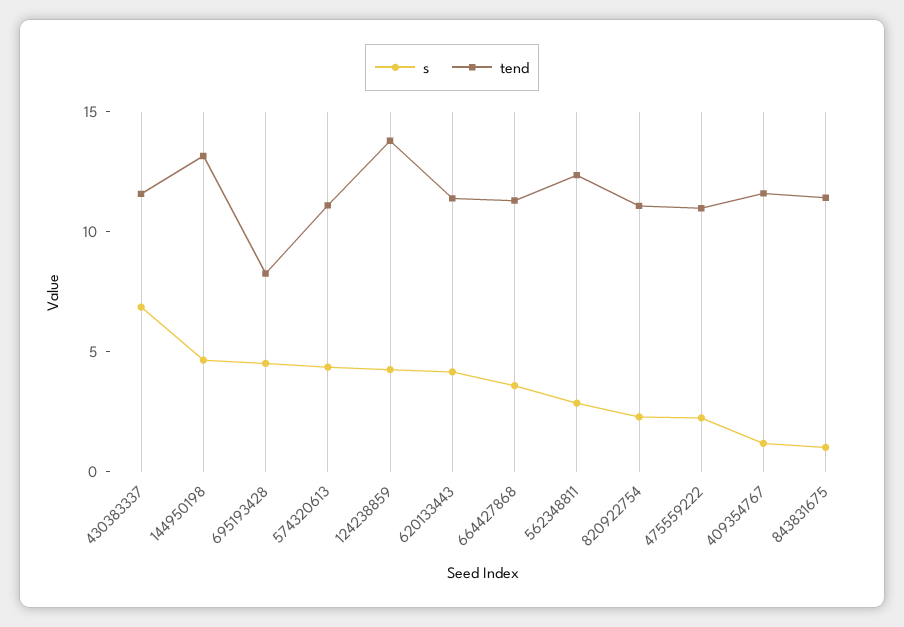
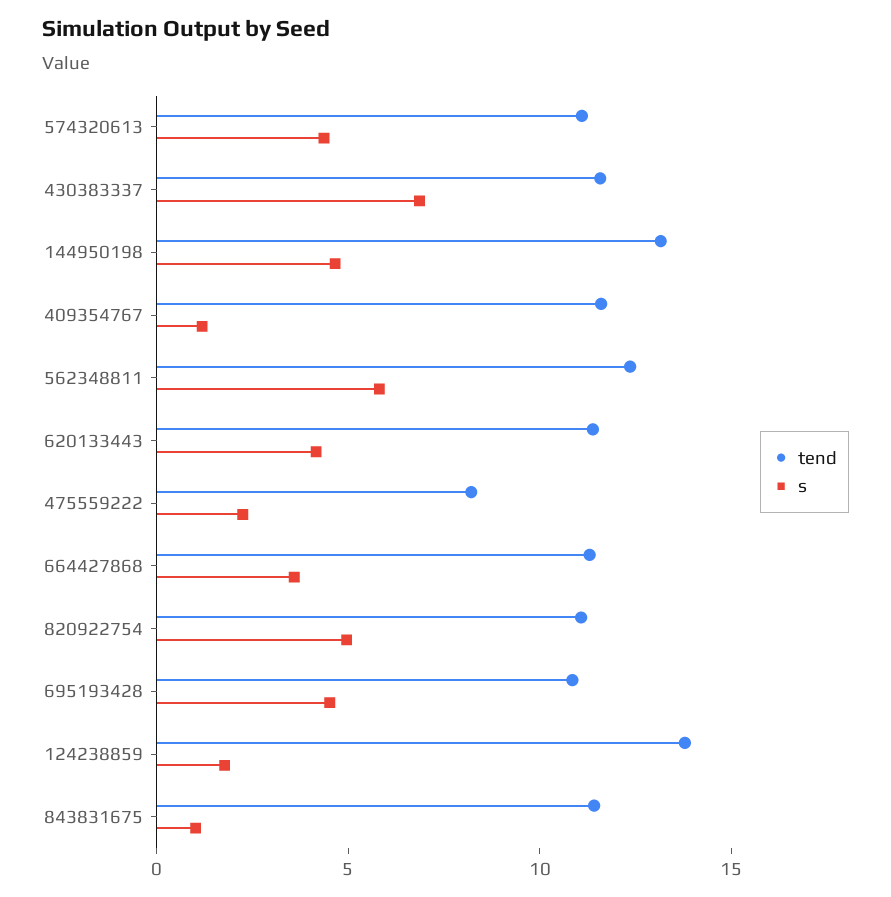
tend, 695193428: 8 -> 11
s, 124238859: 4 -> 2
s, 562348811: 3 -> 6
s, 820922754: 2 -> 5
tend, 475559222: 11 -> 8

